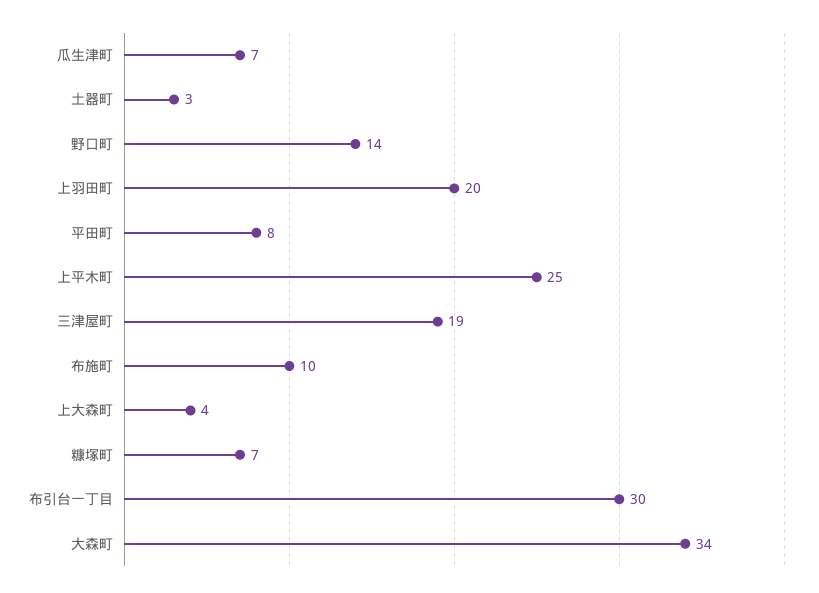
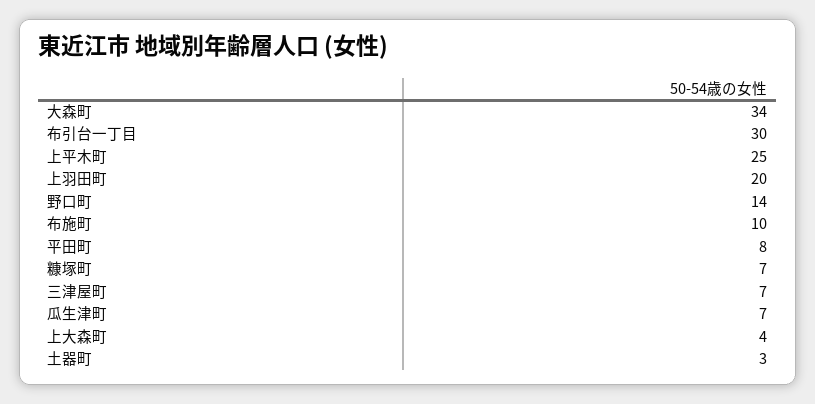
三津屋町: 19 -> 7

